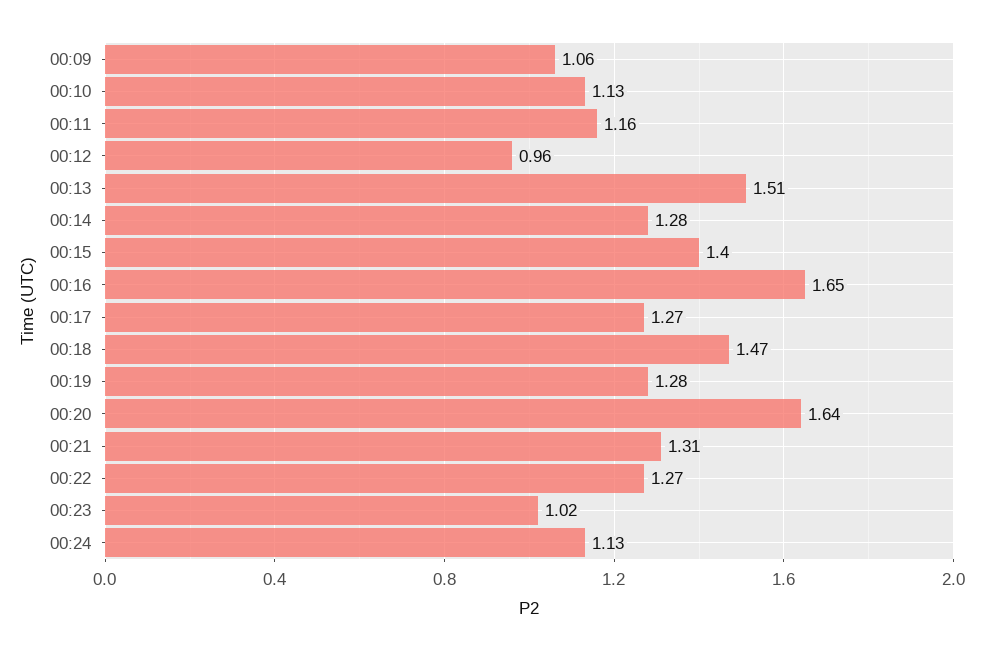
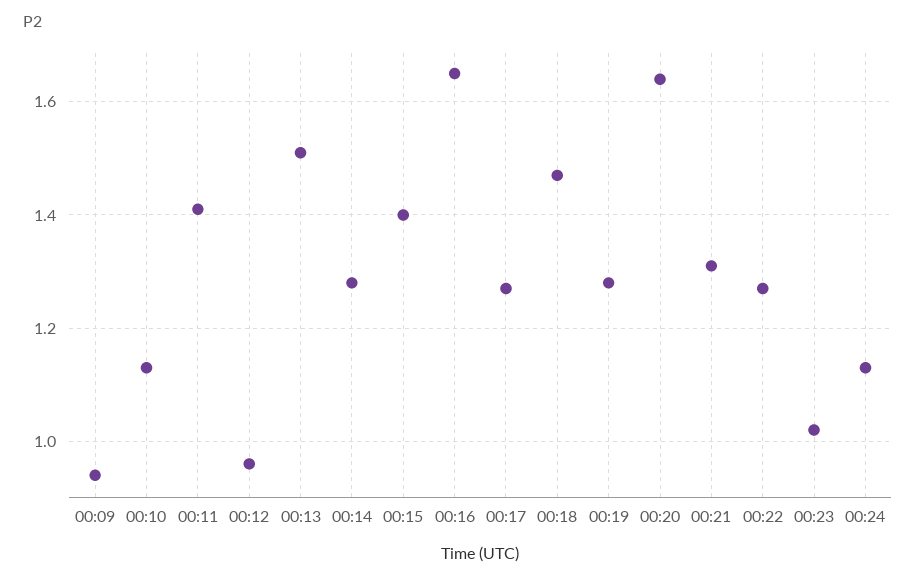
00:09: 1.06 -> 0.95
00:11: 1.16 -> 1.4

